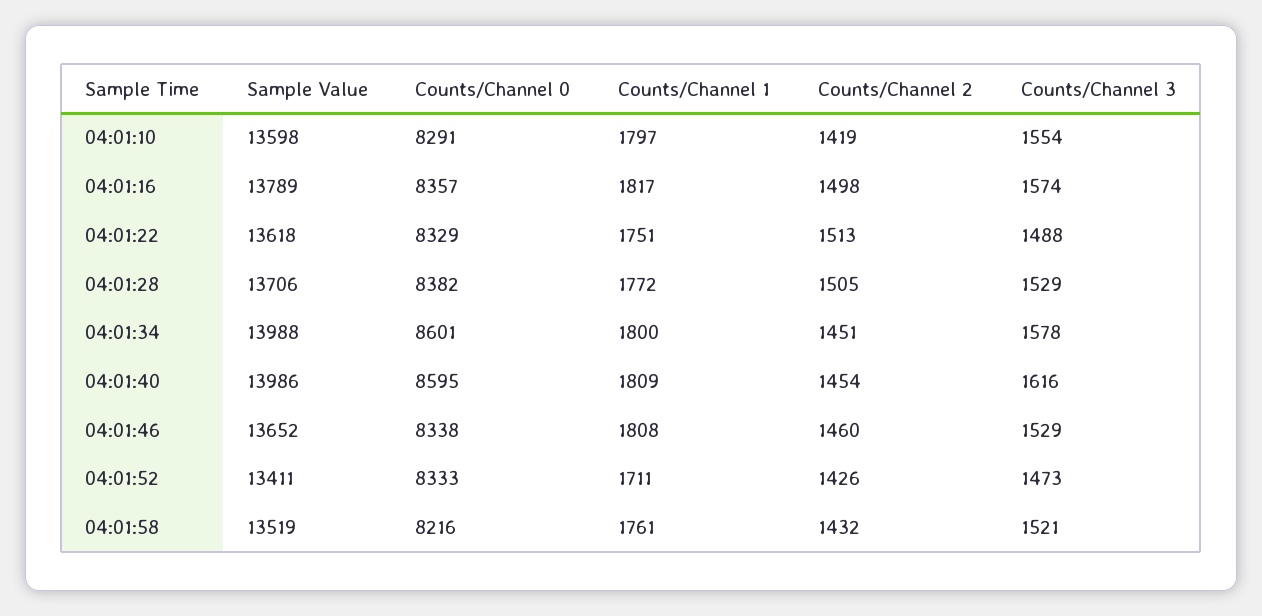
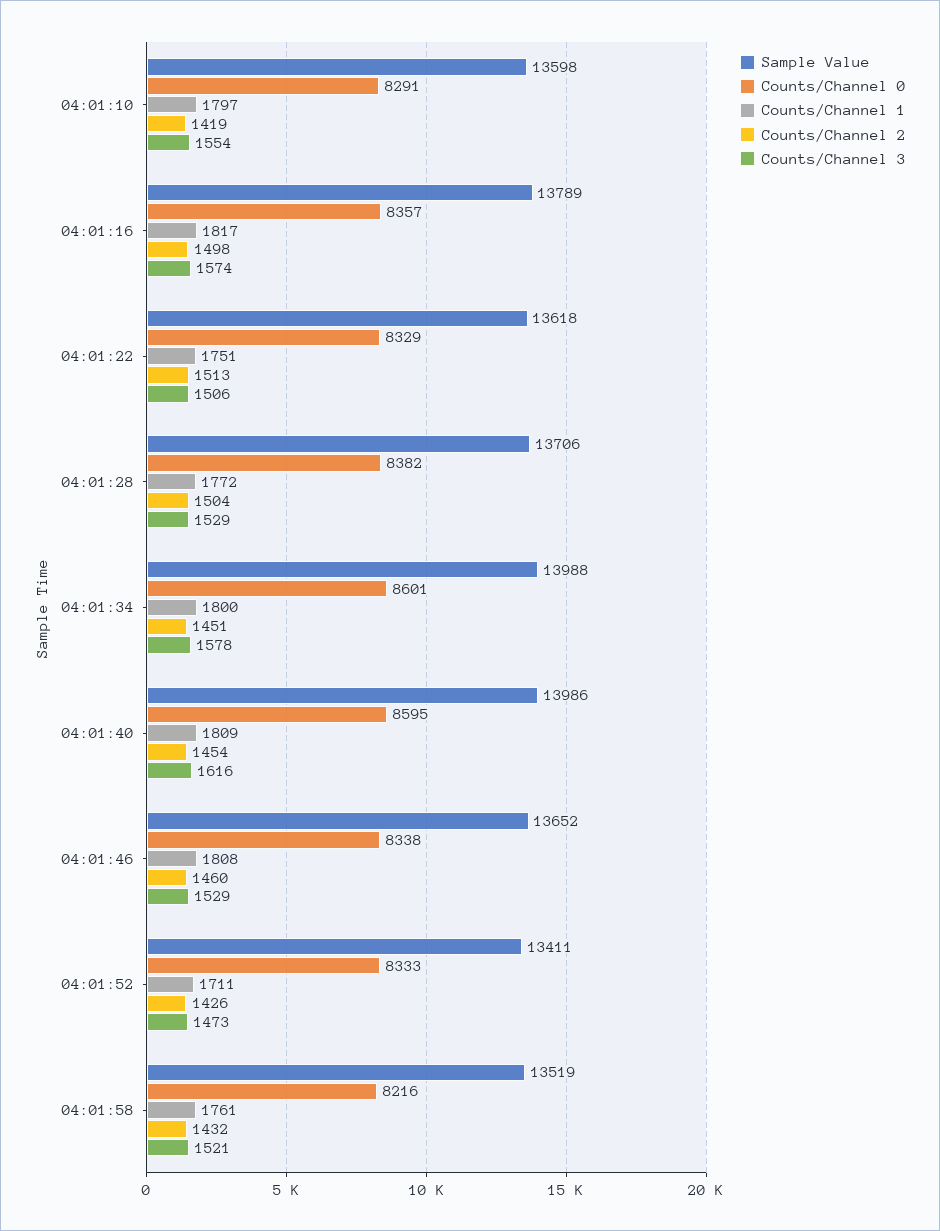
Counts/Channel 3, 04:01:22: 1488 -> 1506
Counts/Channel 2, 04:01:28: 1505 -> 1504

